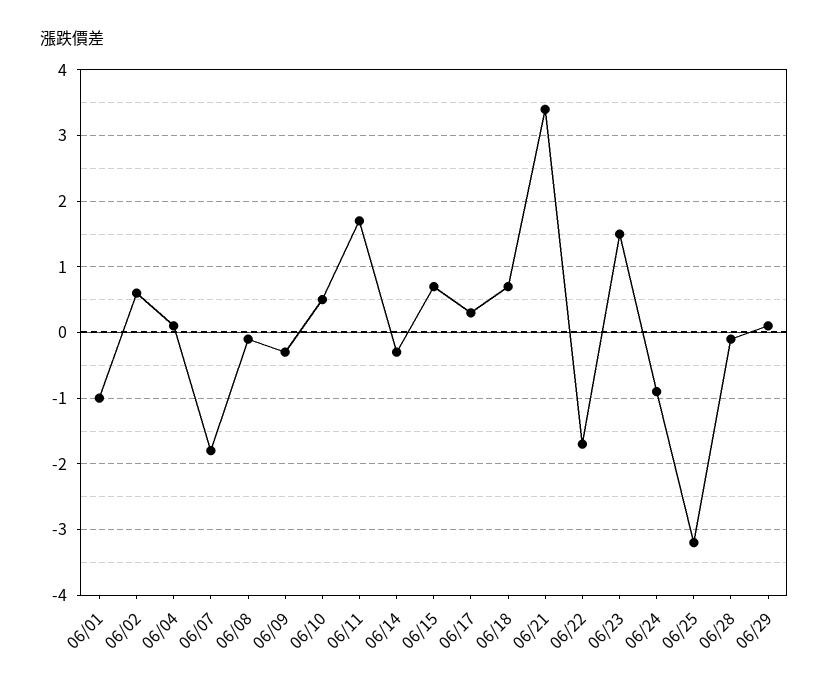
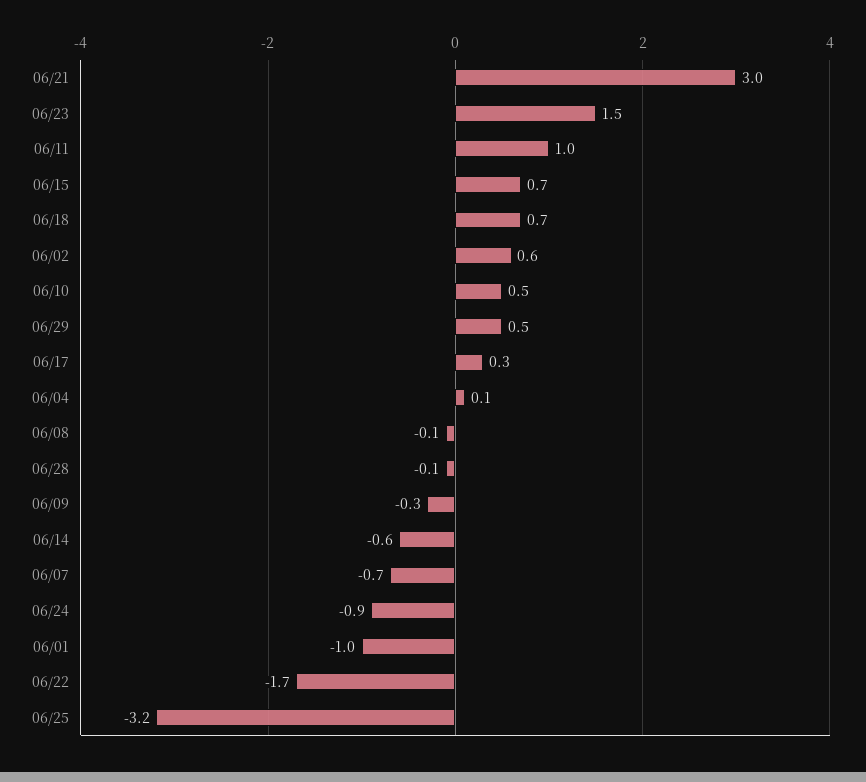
06/07: -1.8 -> -0.7
06/11: 1.7 -> 1
06/14: -0.3 -> -0.6
06/21: 3.4 -> 3
06/29: 0.1 -> 0.5

